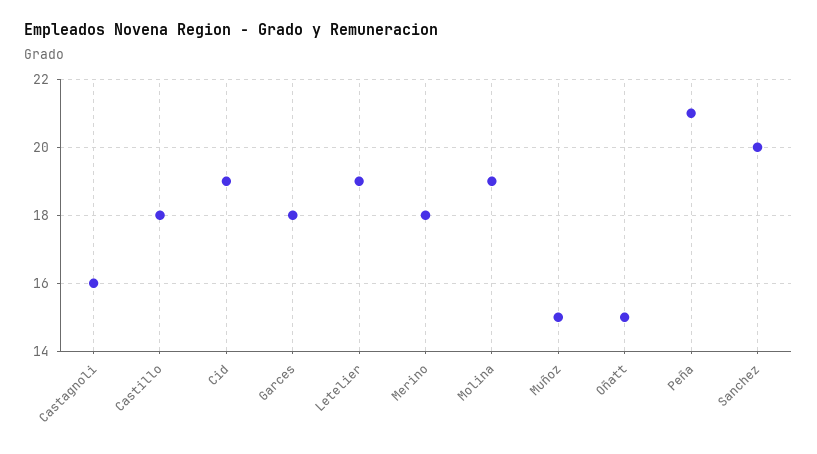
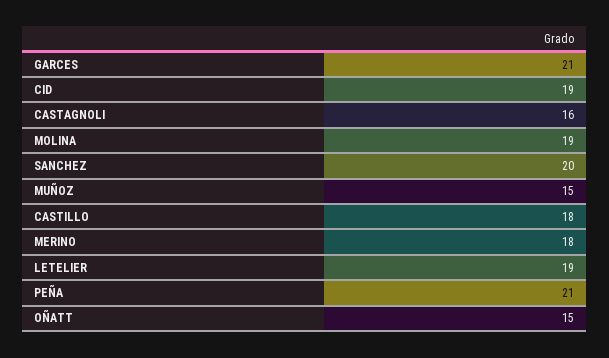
Garces: 18 -> 21

